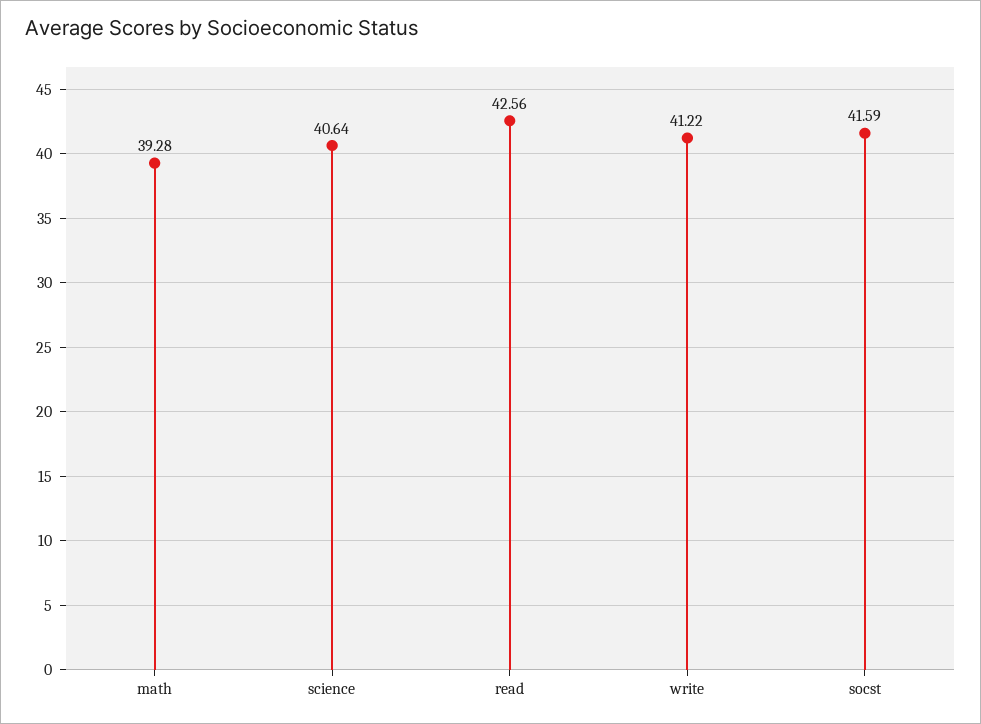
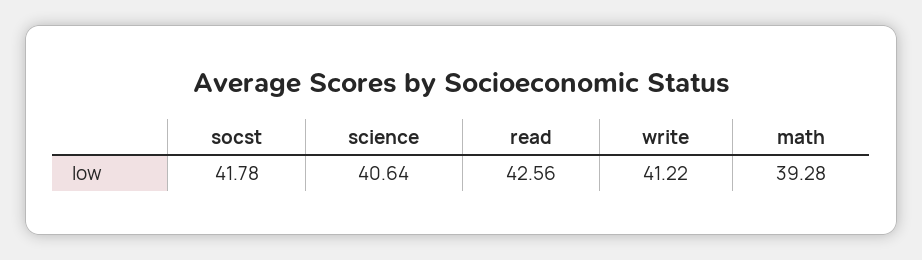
socst: 41.59 -> 41.78

